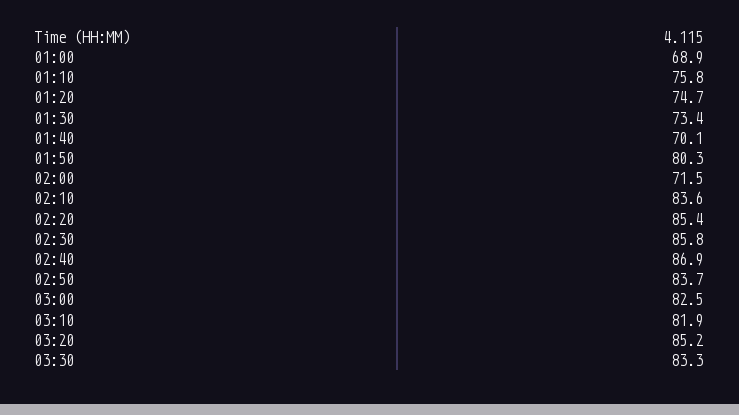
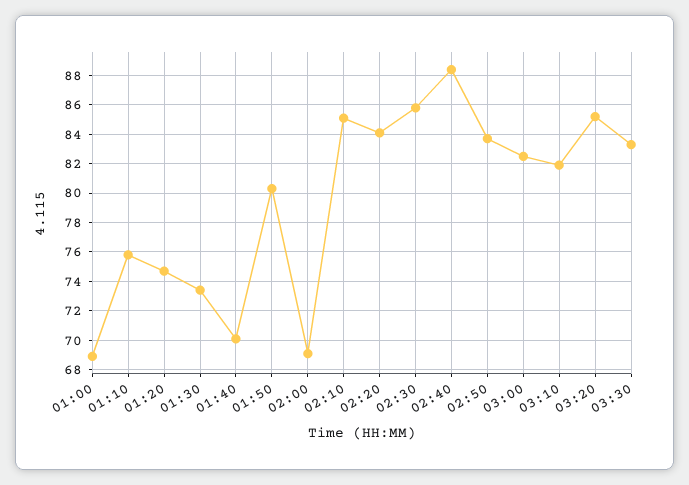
02:00: 71.5 -> 69
02:10: 83.6 -> 85
02:20: 85.4 -> 84
02:40: 86.9 -> 88.5

